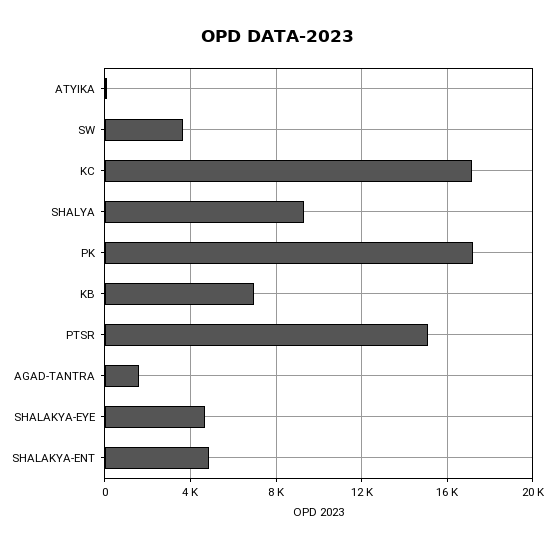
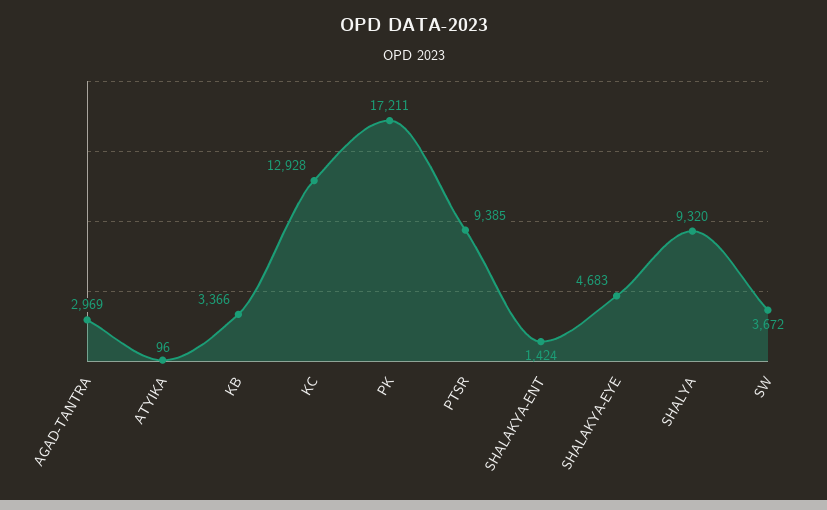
KC: 17000 -> 12928
KB: 7000 -> 3366
PTSR: 15000 -> 9385
AGAD-TANTRA: 1500 -> 2969
SHALAKYA-ENT: 5000 -> 1424

